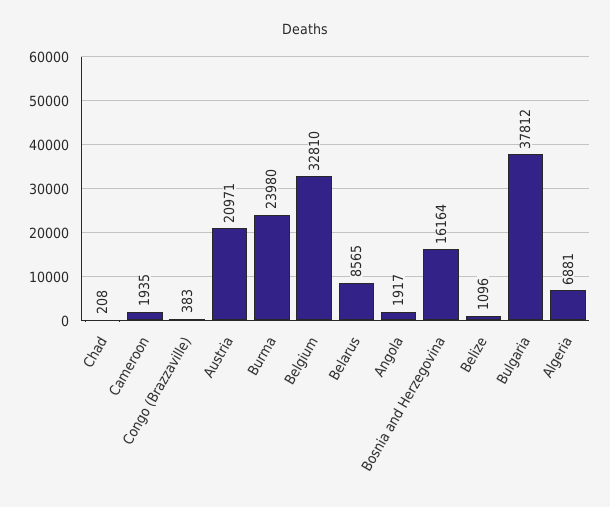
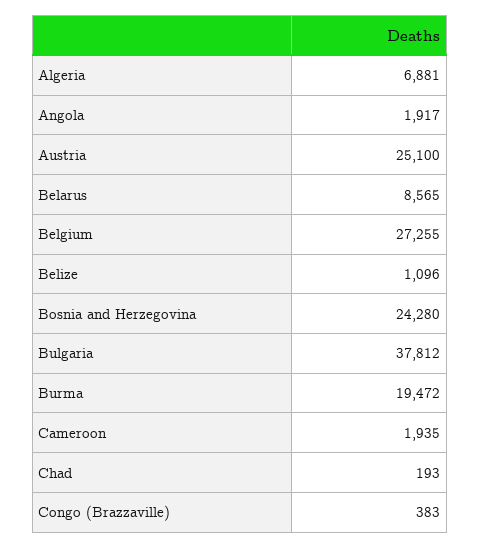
Chad: 208 -> 193
Austria: 20971 -> 25100
Burma: 23980 -> 19472
Belgium: 32810 -> 27255
Bosnia and Herzegovina: 16164 -> 24280

